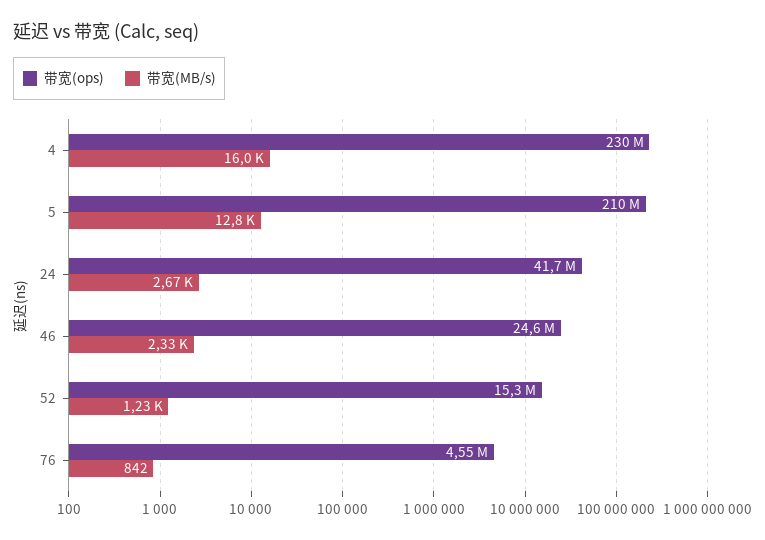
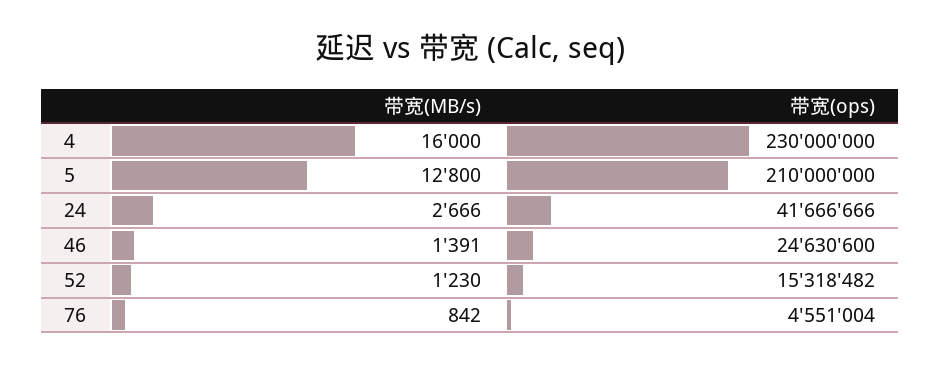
带宽(MB/s), 46: 2330 -> 1391

